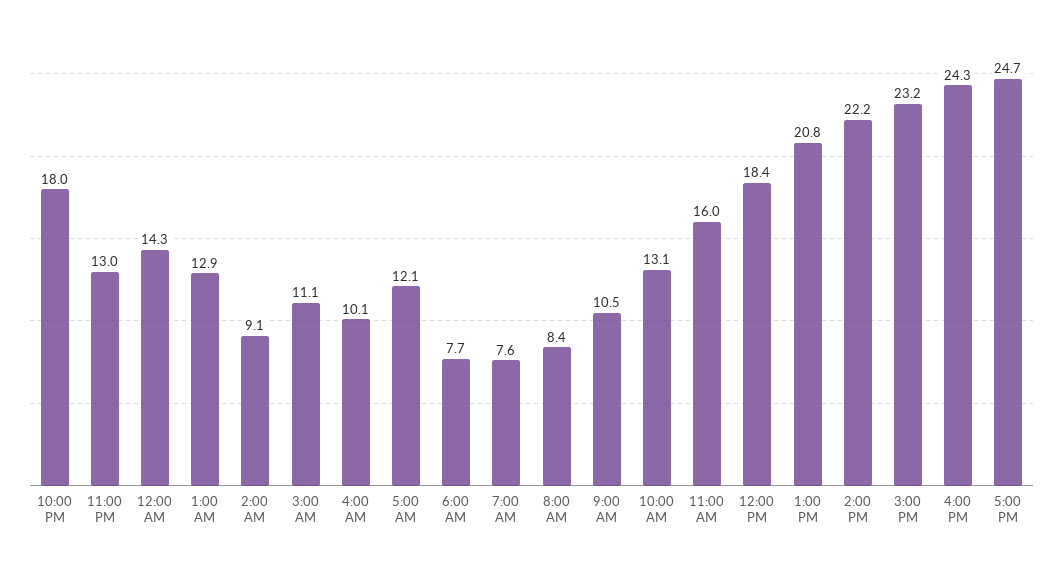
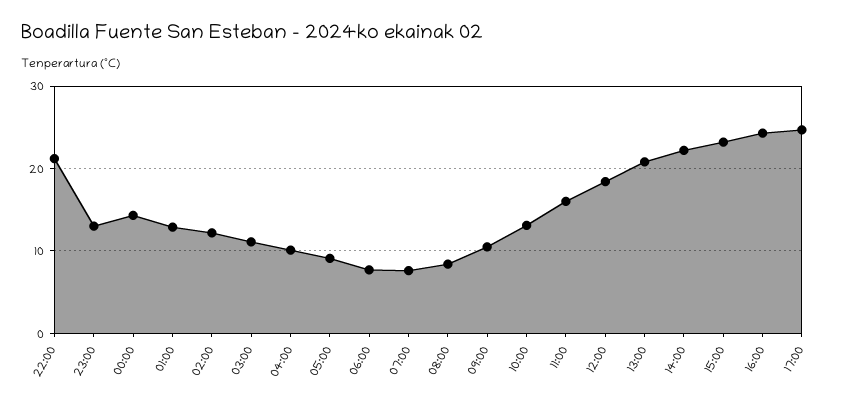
10:00 PM: 18 -> 21
2:00 AM: 9.1 -> 12
5:00 AM: 12.1 -> 9

